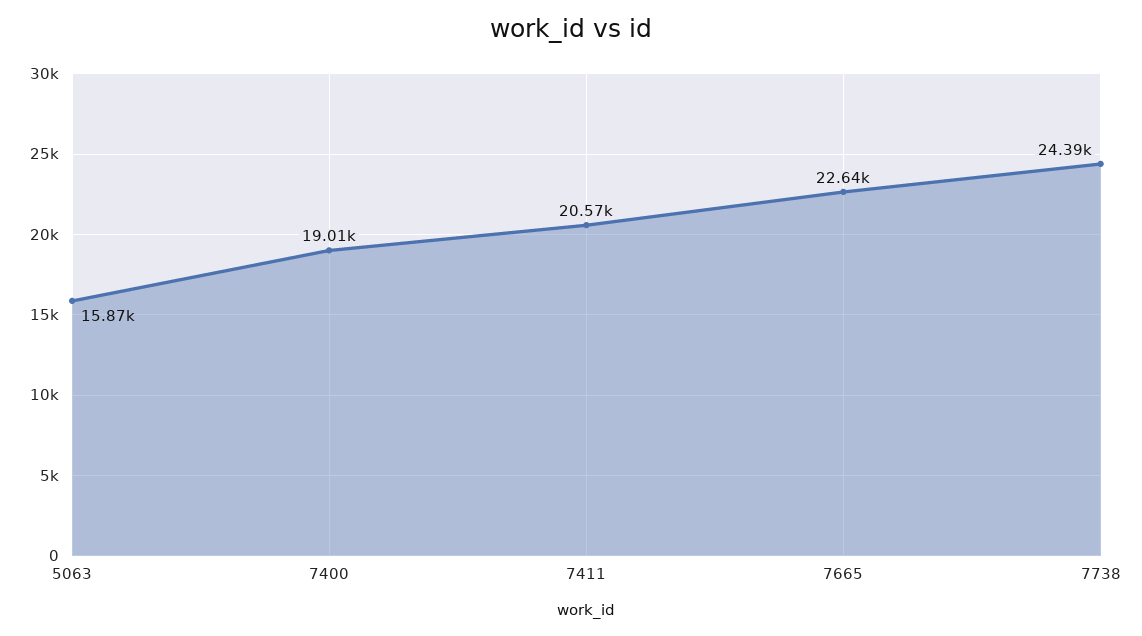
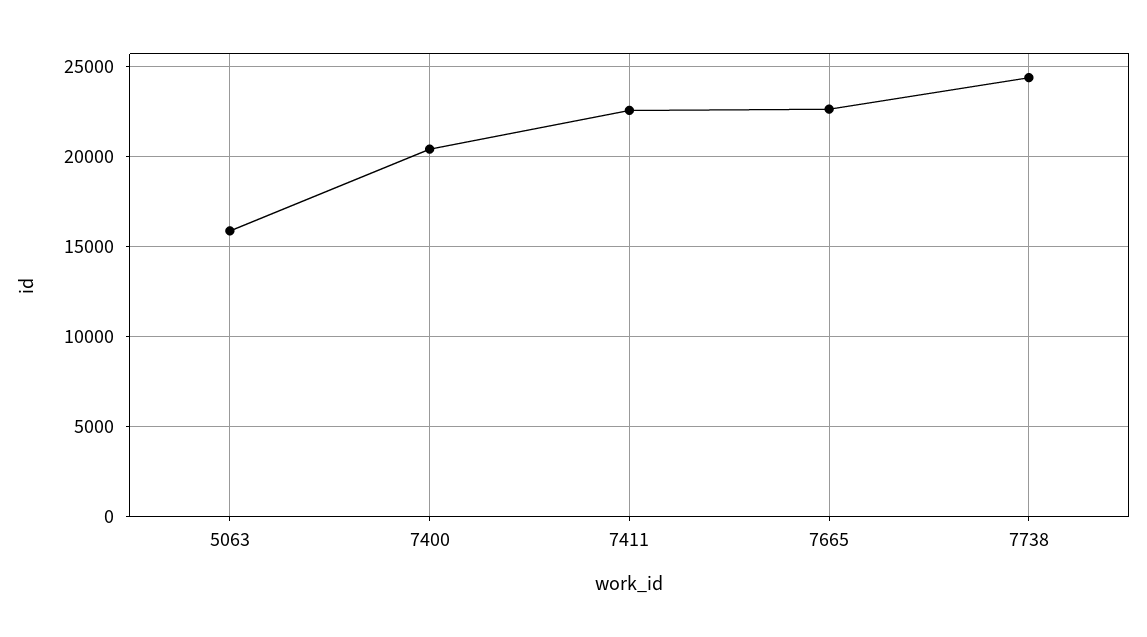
7400: 19010 -> 20500
7411: 20570 -> 22500

